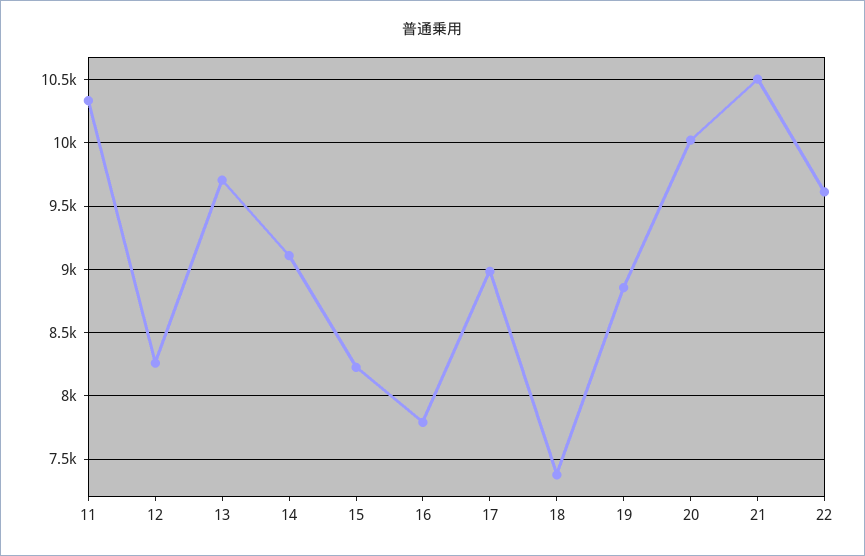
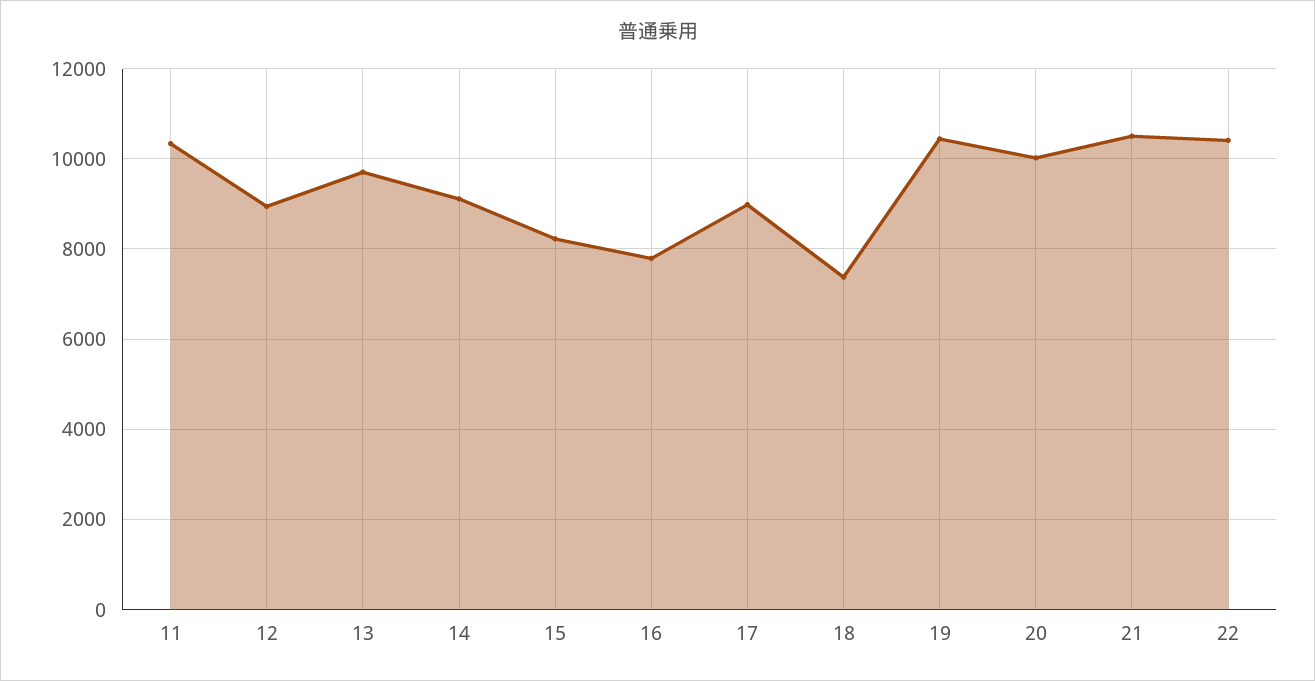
12: 8250 -> 9000
19: 8850 -> 10400
22: 9600 -> 10400

